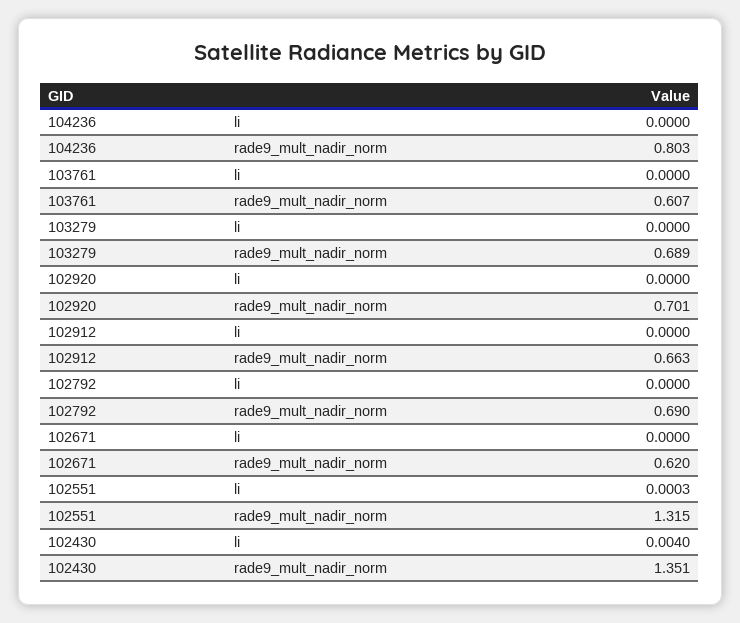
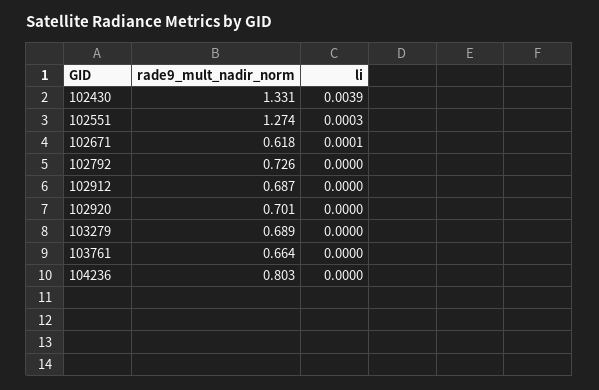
103761, rade9_mult_nadir_norm: 0.607 -> 0.664
102912, rade9_mult_nadir_norm: 0.663 -> 0.687
102792, rade9_mult_nadir_norm: 0.69 -> 0.726
102671, li: 0 -> 0.0001
102671, rade9_mult_nadir_norm: 0.62 -> 0.618
102551, rade9_mult_nadir_norm: 1.315 -> 1.274
102430, li: 0.004 -> 0.0039
102430, rade9_mult_nadir_norm: 1.351 -> 1.331

